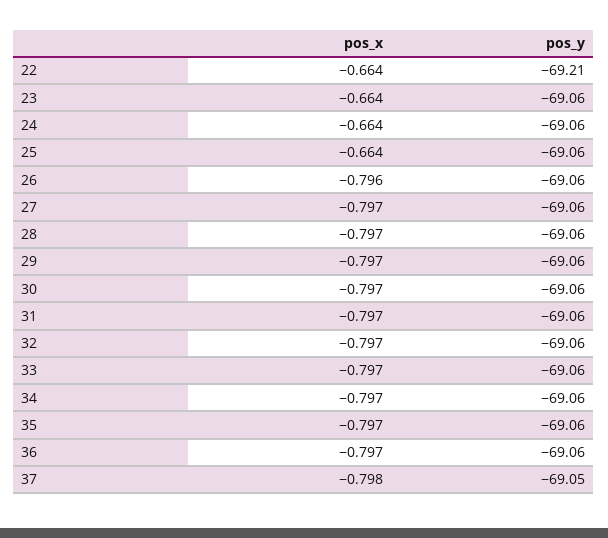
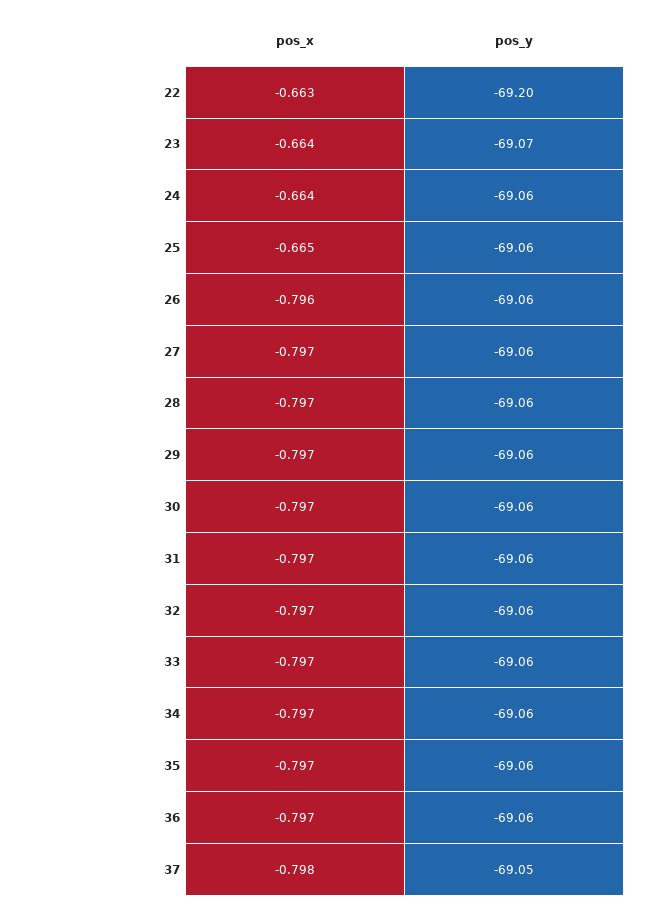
pos_x, 22: -0.664 -> -0.663
pos_y, 22: -69.21 -> -69.2
pos_y, 23: -69.06 -> -69.07
pos_x, 25: -0.664 -> -0.665

